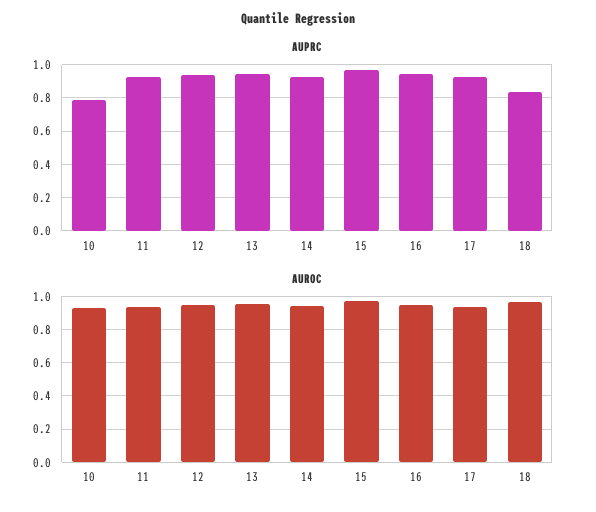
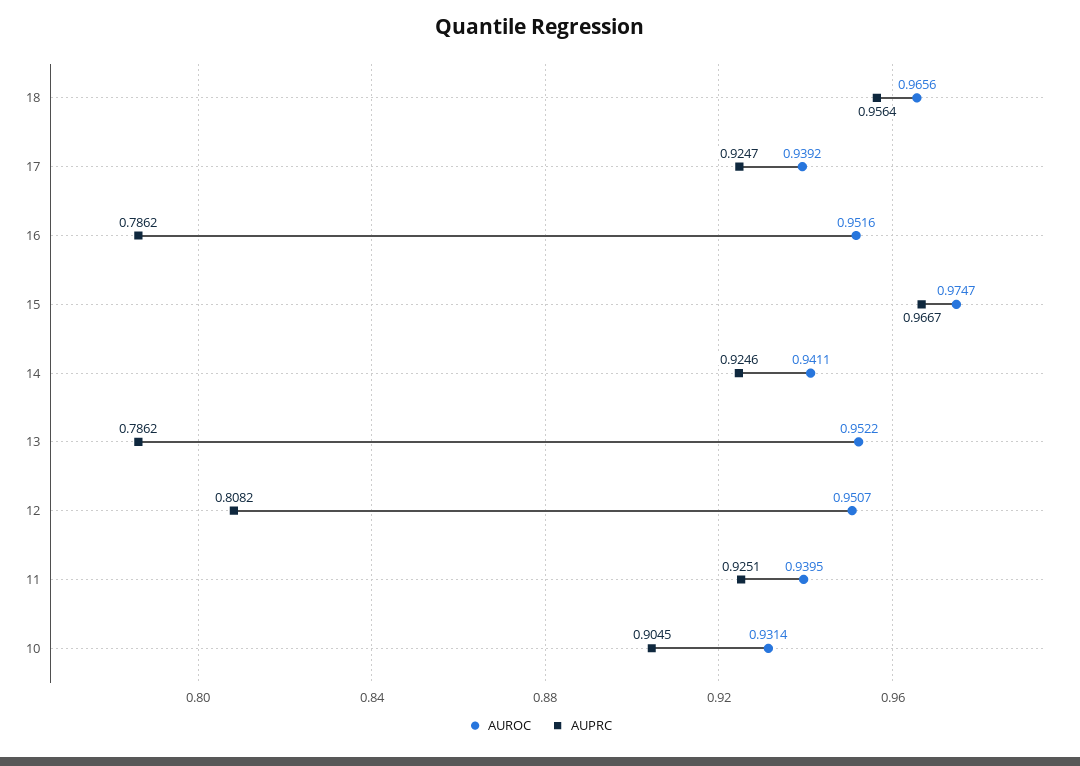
AUPRC, 10: 0.8 -> 0.9045
AUPRC, 12: 0.95 -> 0.8082
AUPRC, 13: 0.95 -> 0.7862
AUPRC, 16: 0.95 -> 0.7862
AUPRC, 18: 0.85 -> 0.9564

